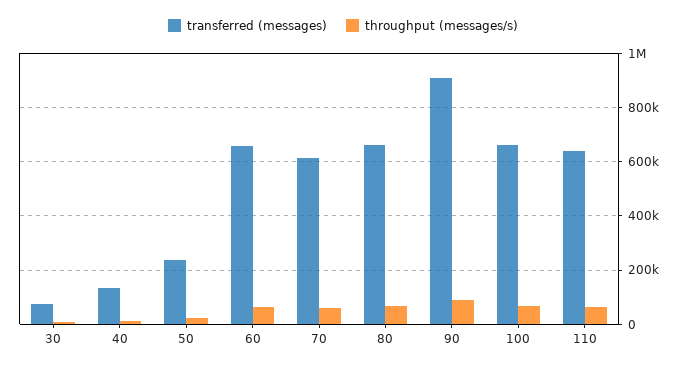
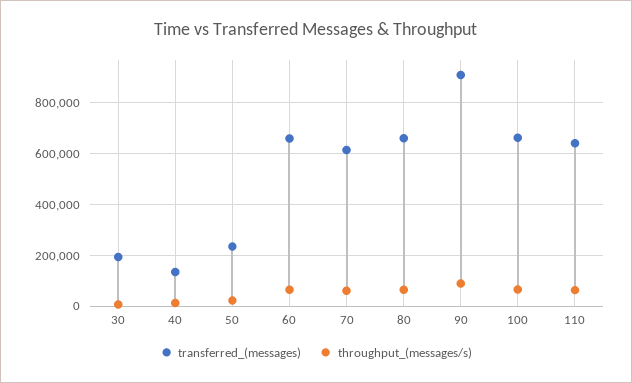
transferred (messages), 30: 75000 -> 200000

